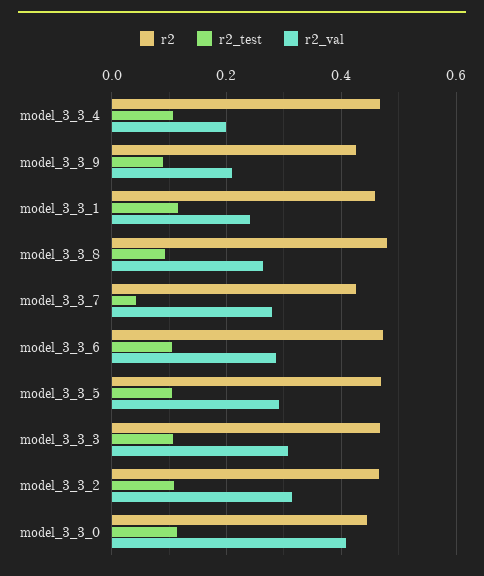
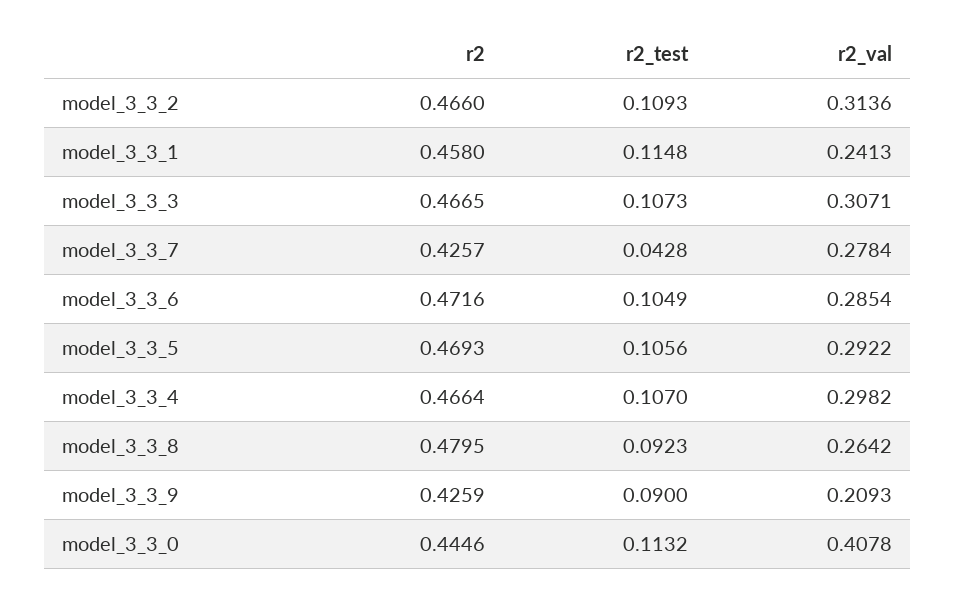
r2_val, model_3_3_4: 0.2 -> 0.2982

